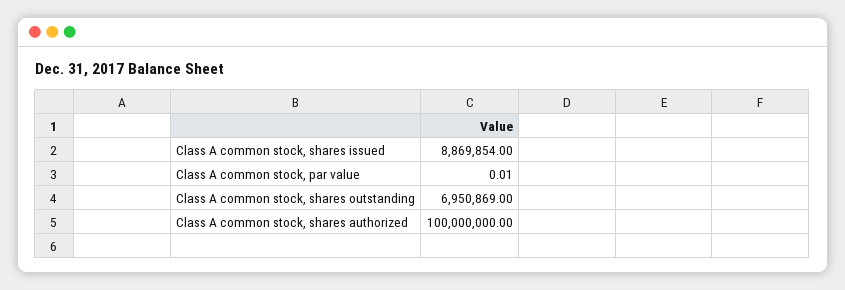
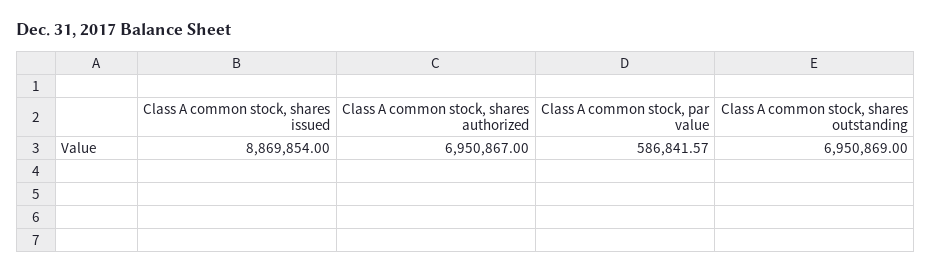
Class A common stock, par value: 0.01 -> 586841.57
Class A common stock, shares authorized: 100000000 -> 6950867

